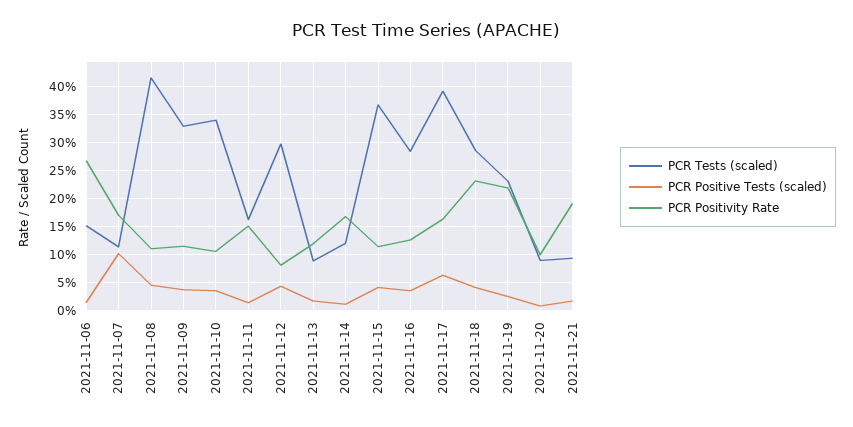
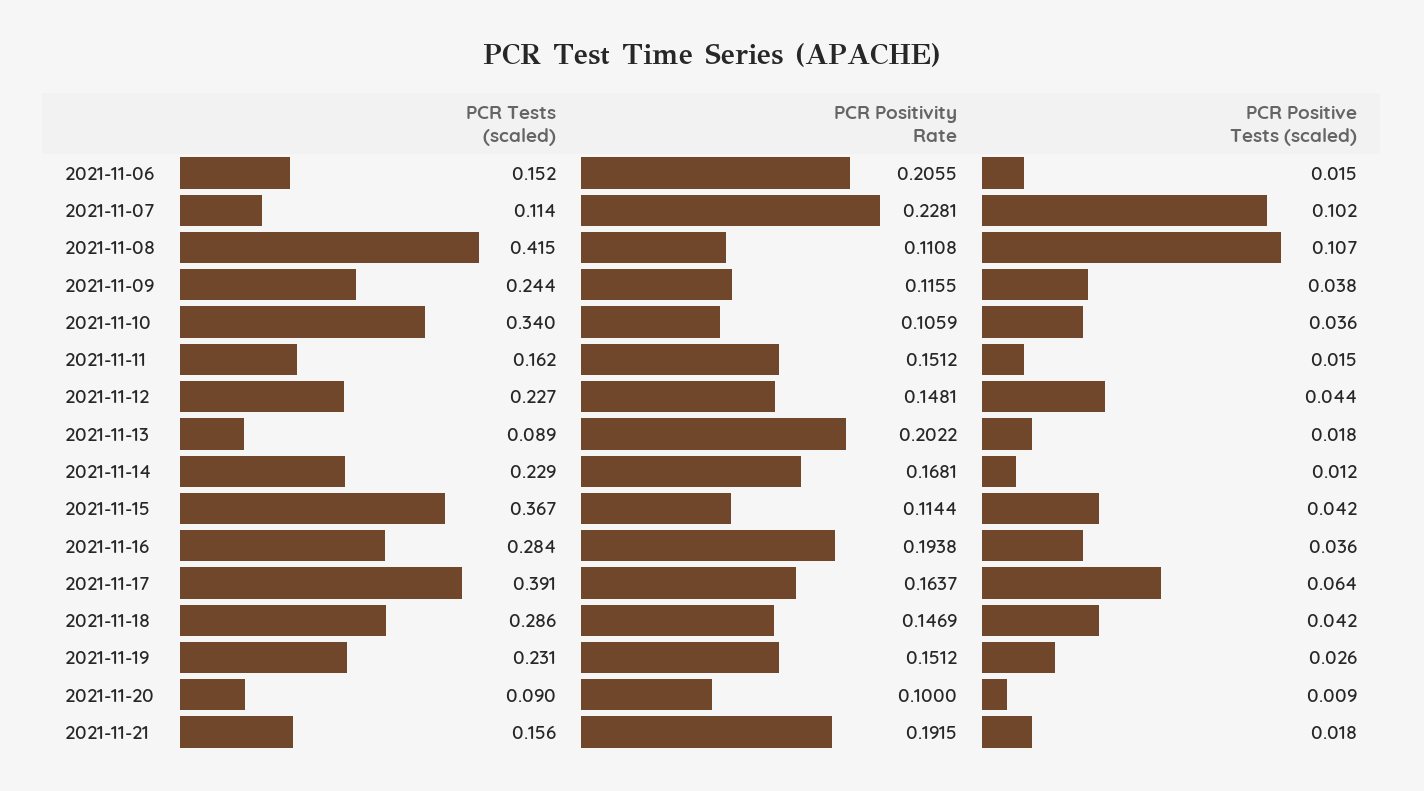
PCR Positivity Rate, 2021-11-06: 0.275 -> 0.2055
PCR Positivity Rate, 2021-11-07: 0.175 -> 0.2281
PCR Positive Tests (scaled), 2021-11-08: 0.05 -> 0.107
PCR Tests (scaled), 2021-11-09: 0.325 -> 0.244
PCR Tests (scaled), 2021-11-12: 0.3 -> 0.227
PCR Positivity Rate, 2021-11-12: 0.075 -> 0.1481
PCR Positivity Rate, 2021-11-13: 0.125 -> 0.2022
PCR Tests (scaled), 2021-11-14: 0.125 -> 0.229
PCR Positivity Rate, 2021-11-16: 0.125 -> 0.1938
PCR Positivity Rate, 2021-11-18: 0.225 -> 0.1469
PCR Positivity Rate, 2021-11-19: 0.225 -> 0.1512
PCR Tests (scaled), 2021-11-21: 0.1 -> 0.156

